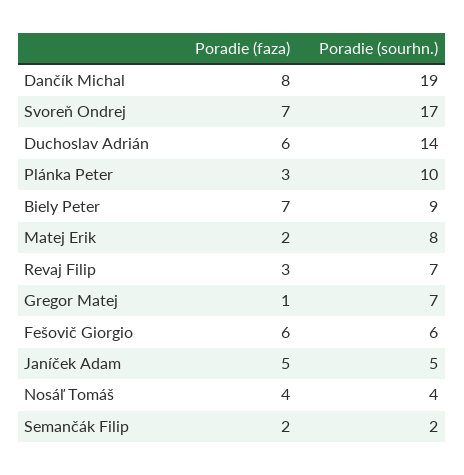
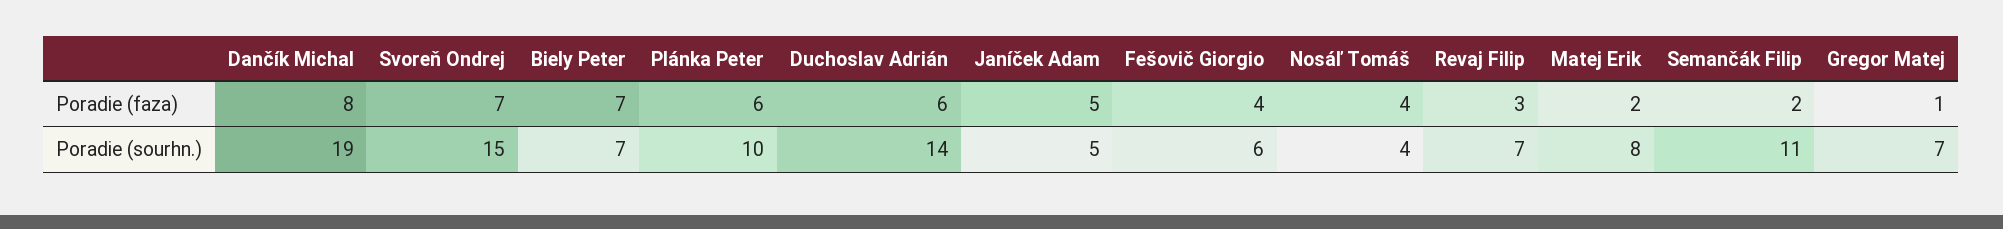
Poradie (sourhn.), Svoreň Ondrej: 17 -> 15
Poradie (faza), Plánka Peter: 3 -> 6
Poradie (sourhn.), Biely Peter: 9 -> 7
Poradie (faza), Fešovič Giorgio: 6 -> 4
Poradie (sourhn.), Semančák Filip: 2 -> 11

